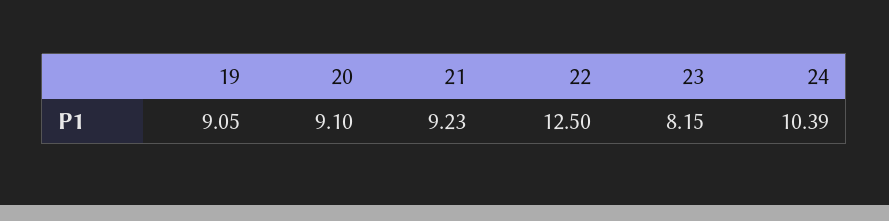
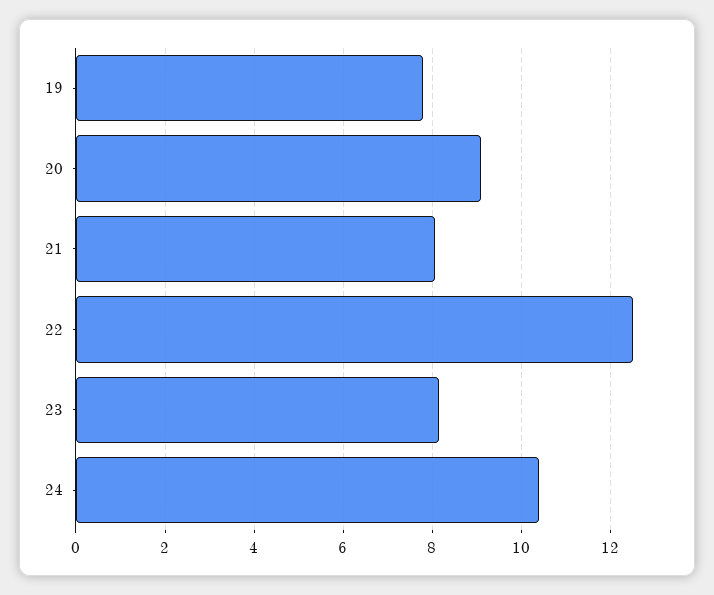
19: 9.05 -> 7.8
21: 9.23 -> 8

